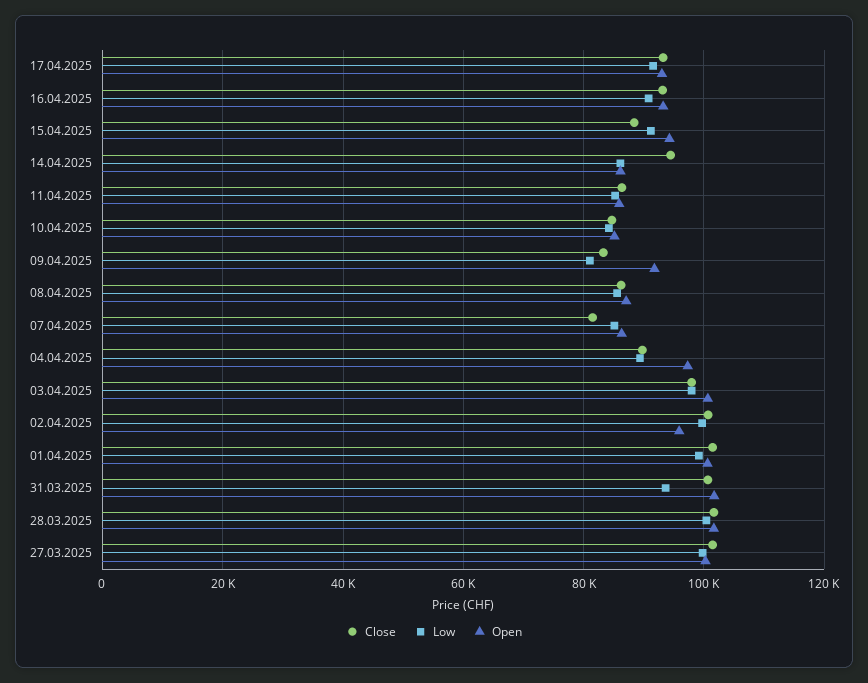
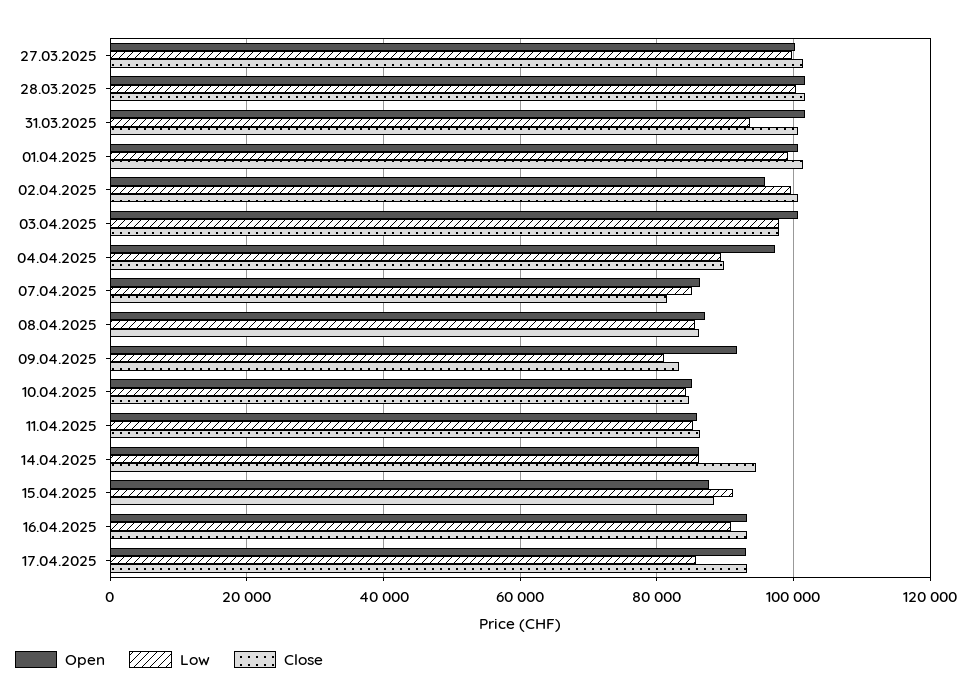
Low, 17.04.2025: 92000 -> 86000
Open, 15.04.2025: 94000 -> 88000

